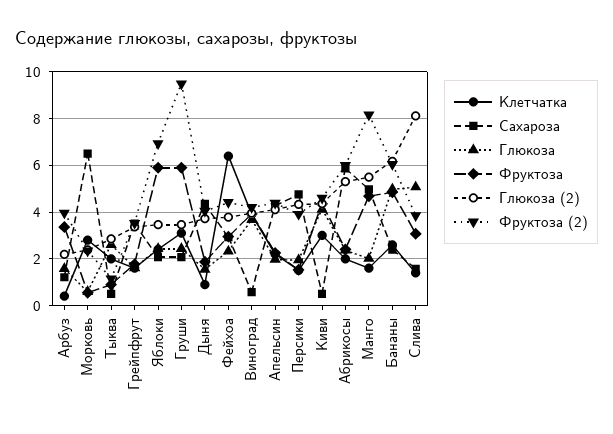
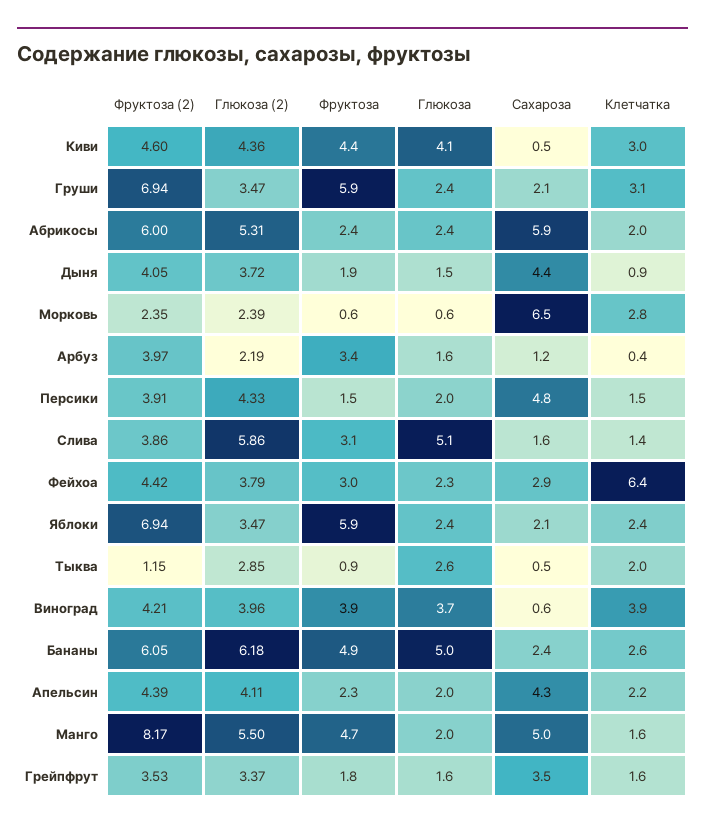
Фруктоза (2), Груши: 9.5 -> 6.94
Глюкоза (2), Слива: 8 -> 5.86

